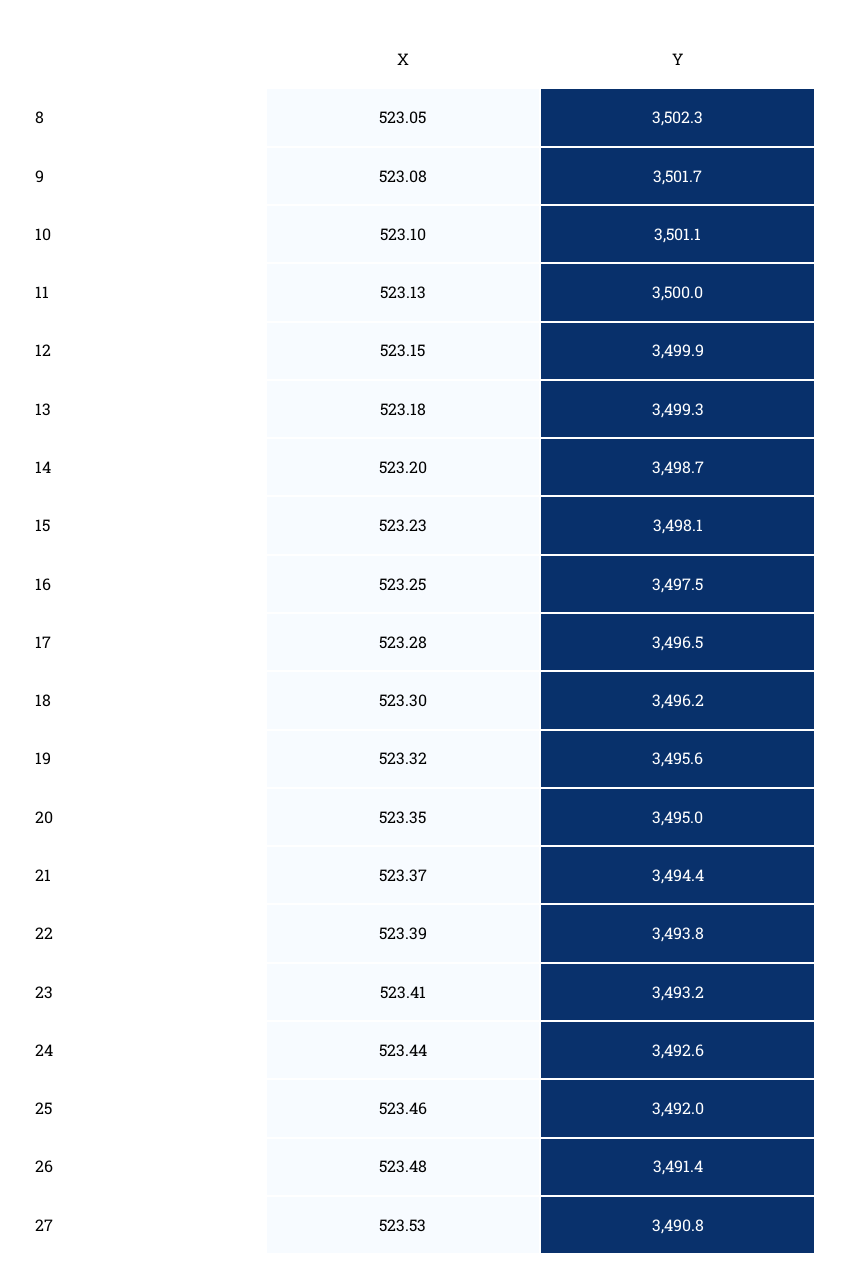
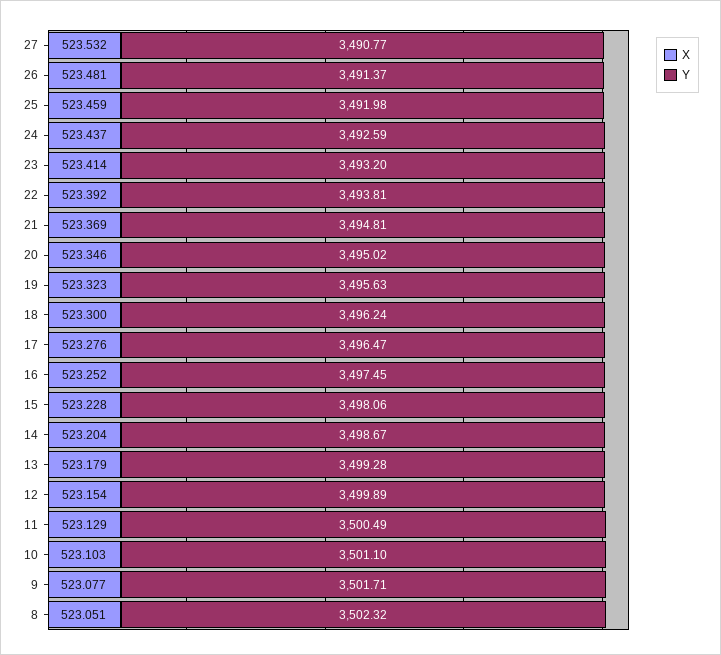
Y, 11: 3500 -> 3500.49
Y, 21: 3494.4 -> 3494.81

